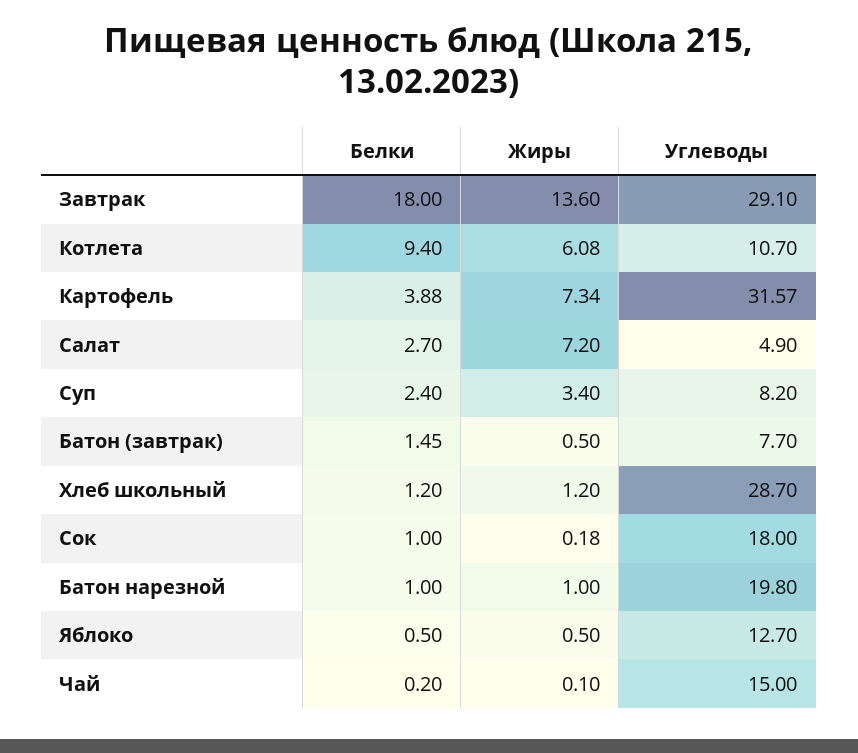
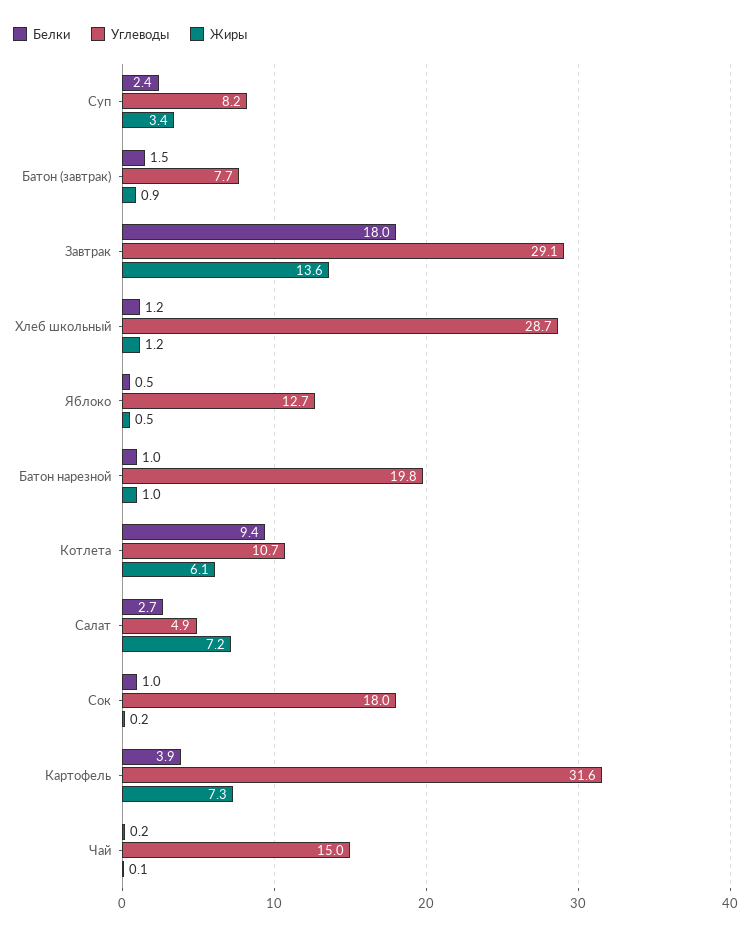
Жиры, Батон (завтрак): 0.5 -> 0.9

